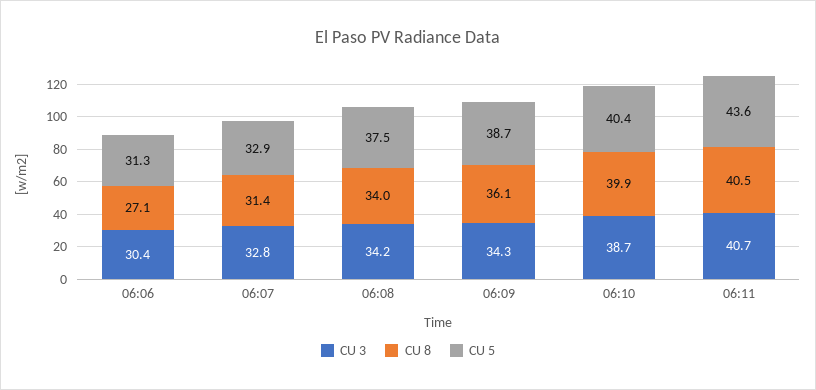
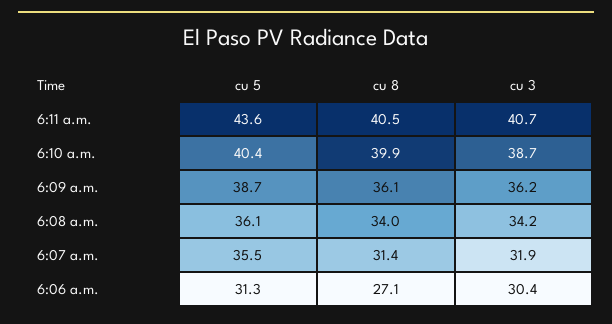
CU 3, 06:07: 32.8 -> 31.9
CU 5, 06:07: 32.9 -> 35.5
CU 5, 06:08: 37.5 -> 36.1
CU 3, 06:09: 34.3 -> 36.2

